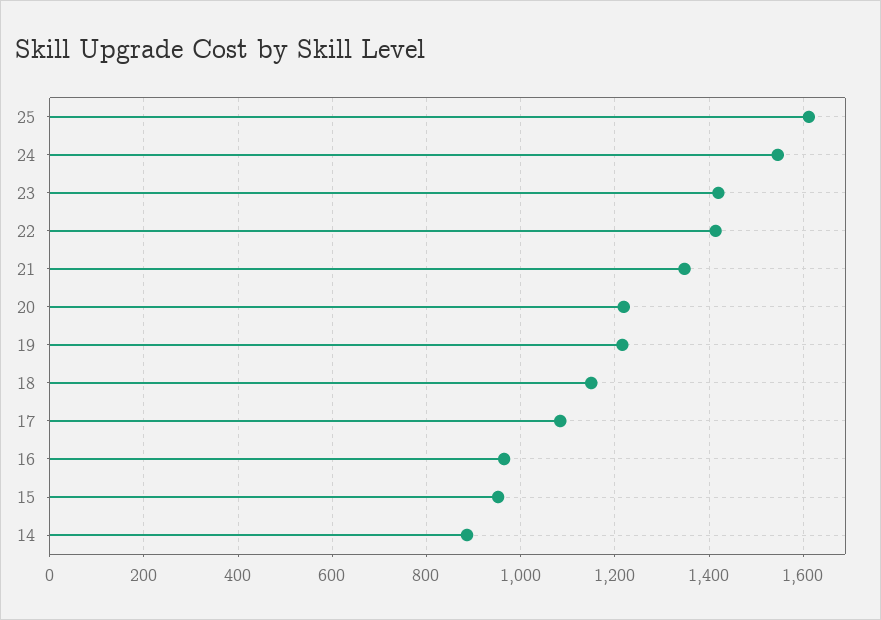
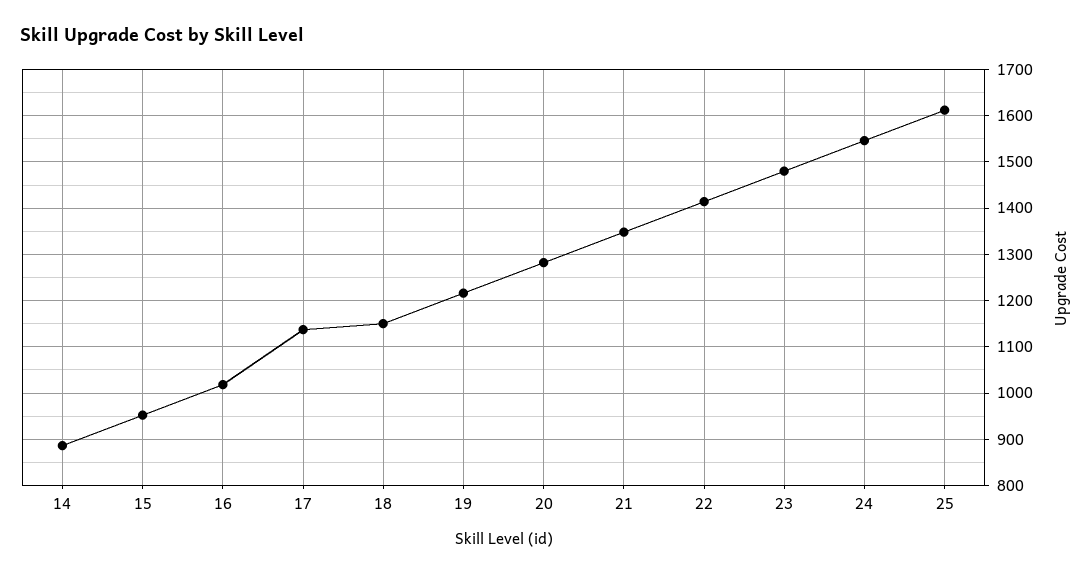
23: 1420 -> 1480
20: 1220 -> 1280
17: 1080 -> 1140
16: 960 -> 1020

